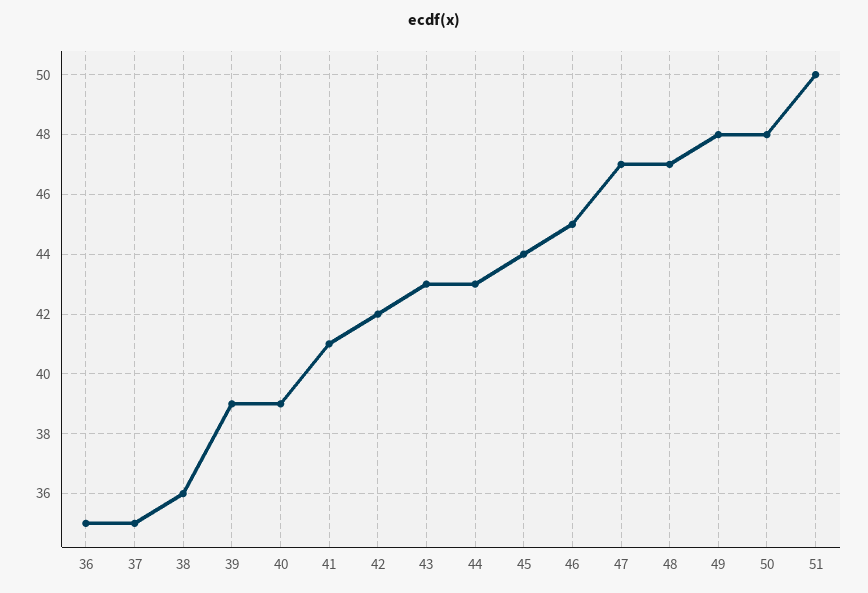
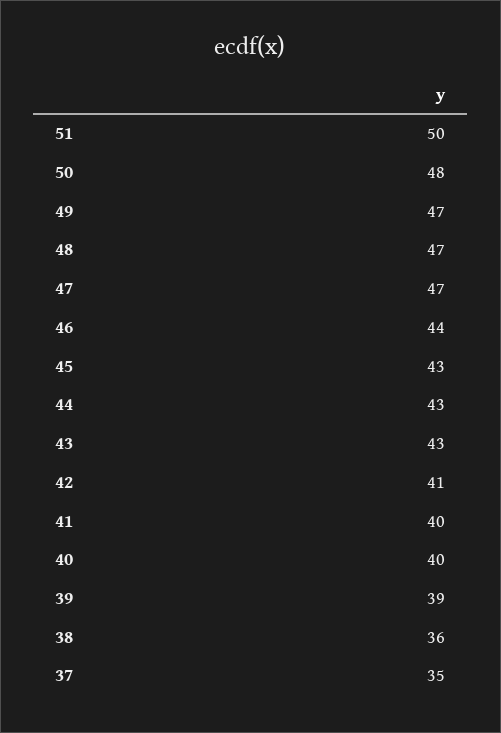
36: 35 -> none
40: 39 -> 40
41: 41 -> 40
42: 42 -> 41
45: 44 -> 43
46: 45 -> 44
49: 48 -> 47

